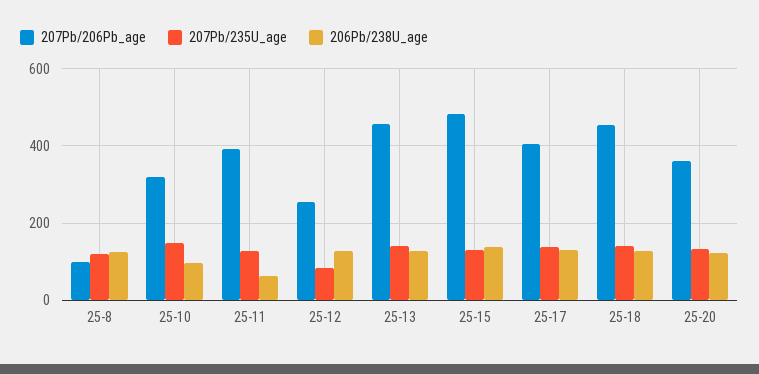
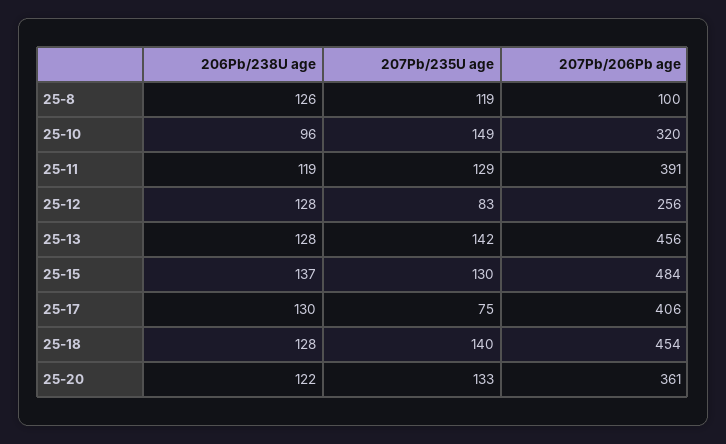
206Pb/238U_age, 25-11: 60 -> 119
207Pb/235U_age, 25-17: 140 -> 75

